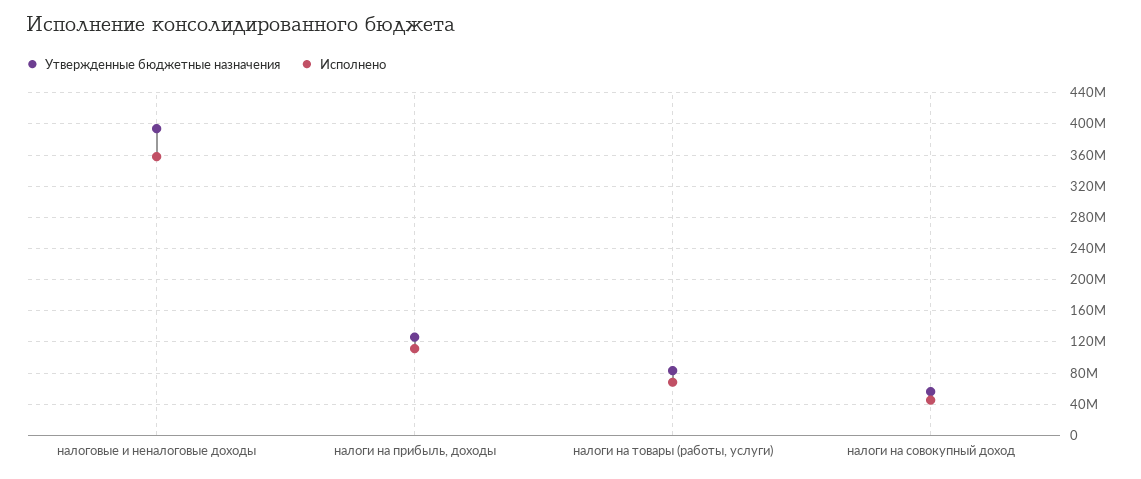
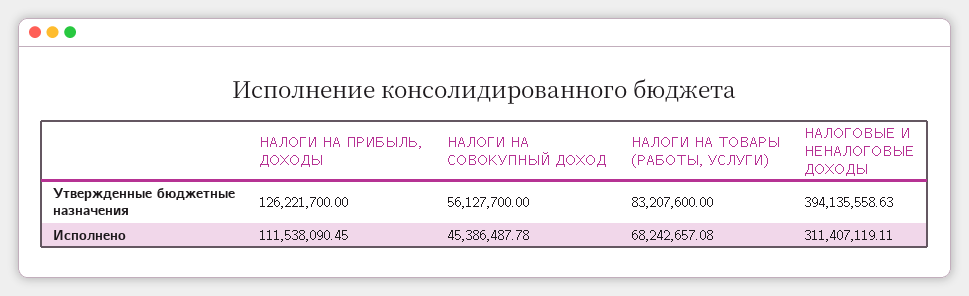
Исполнено, налоговые и неналоговые доходы: 360000000 -> 311407119.11

